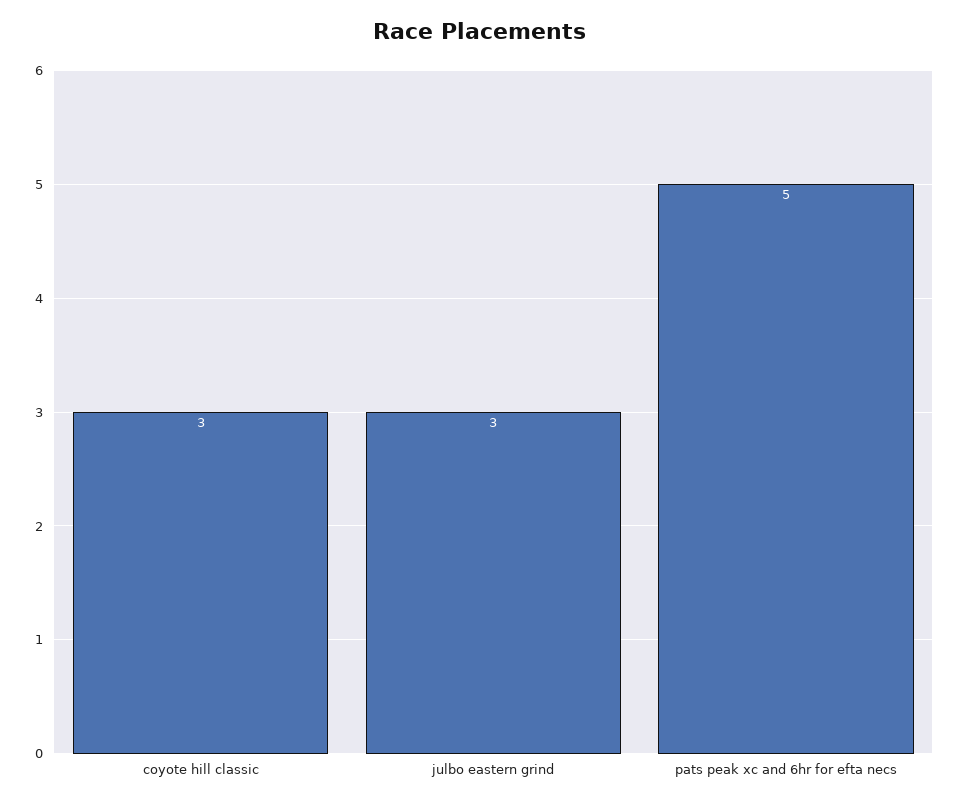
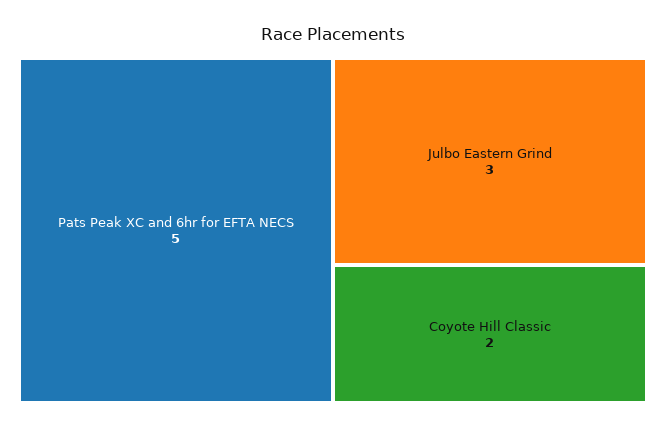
coyote hill classic: 3 -> 2

